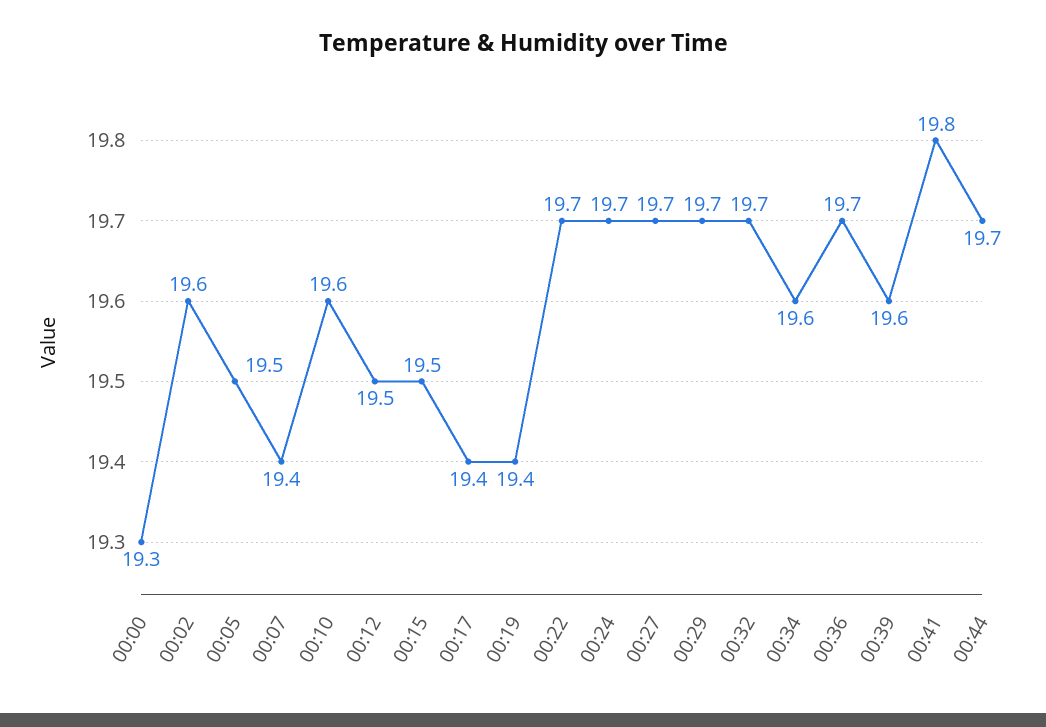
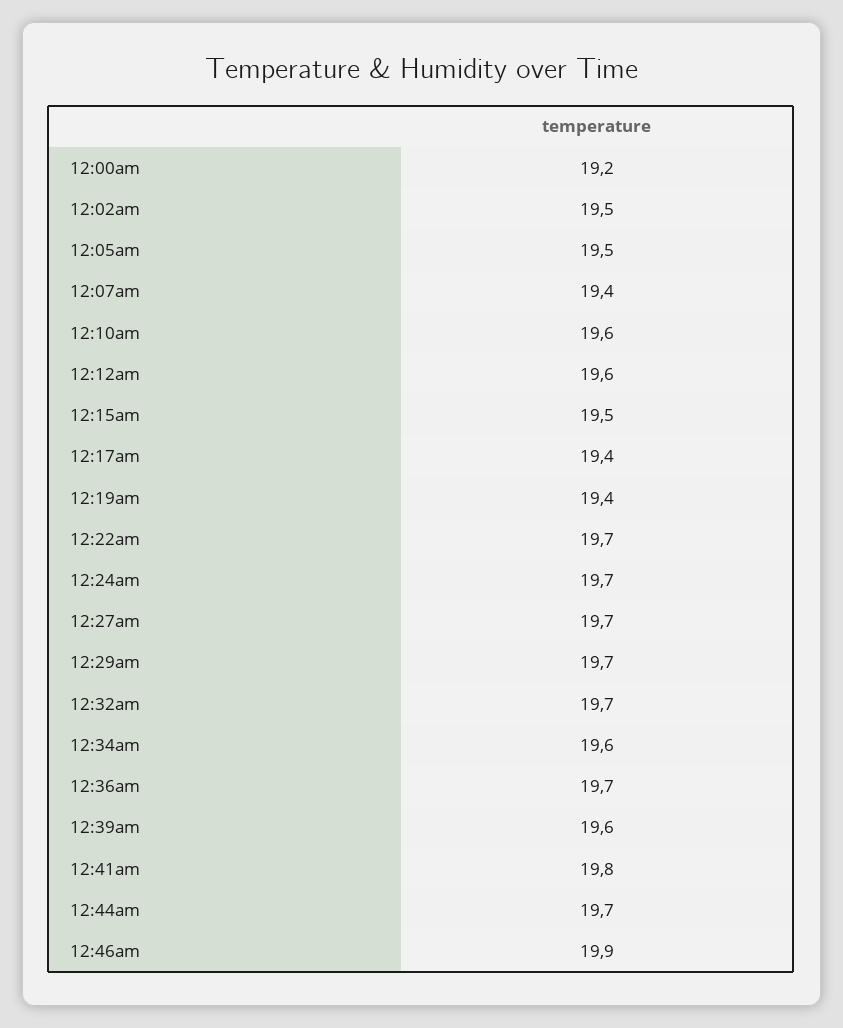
00:00: 19.3 -> 19.2
00:02: 19.6 -> 19.5
00:12: 19.5 -> 19.6
12:46am: none -> 19.9

